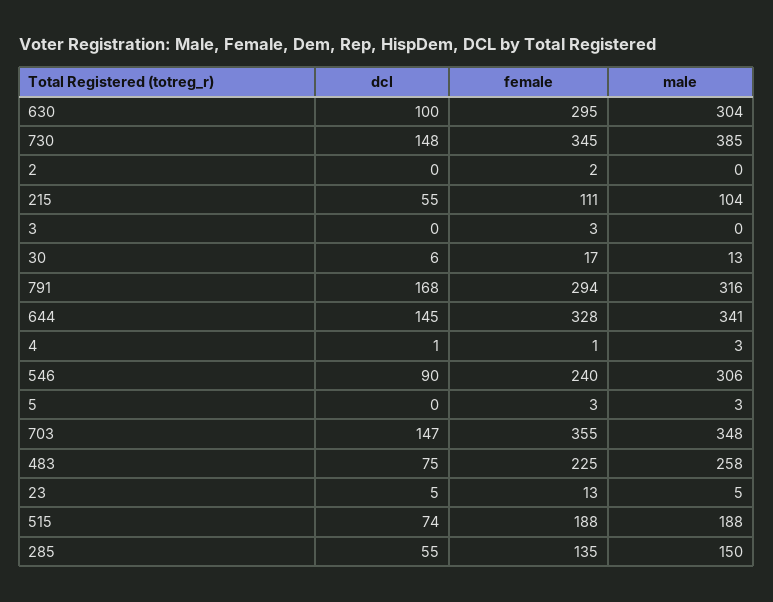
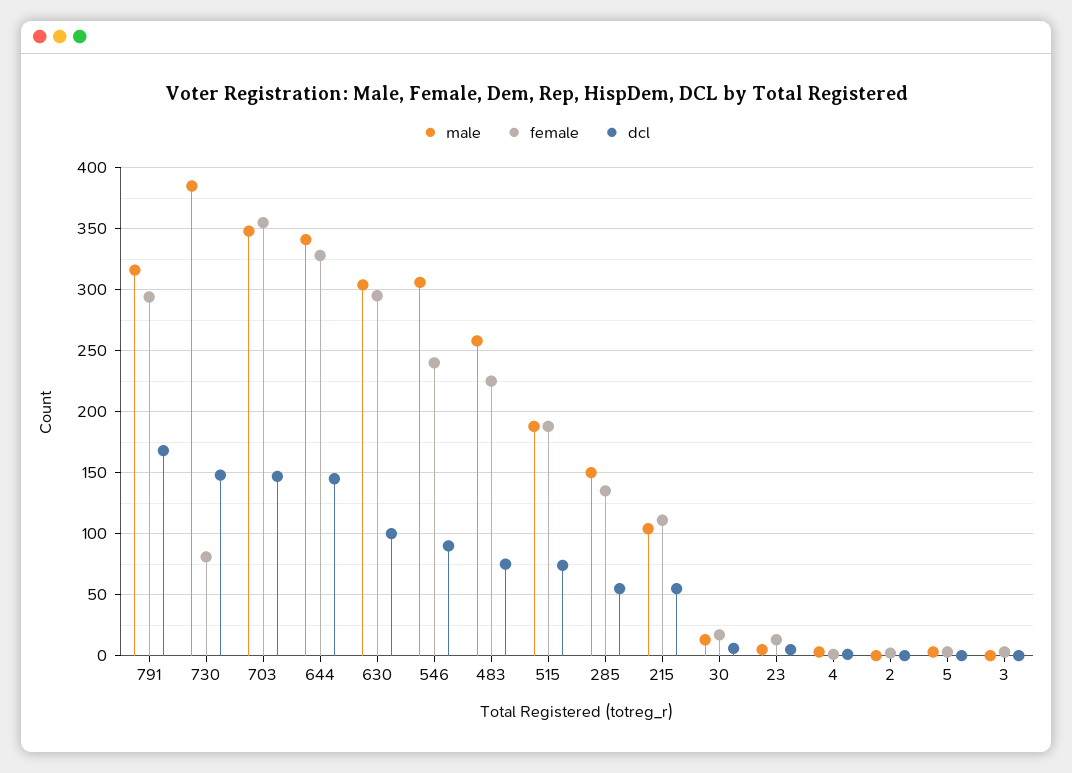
female, 730: 345 -> 80

